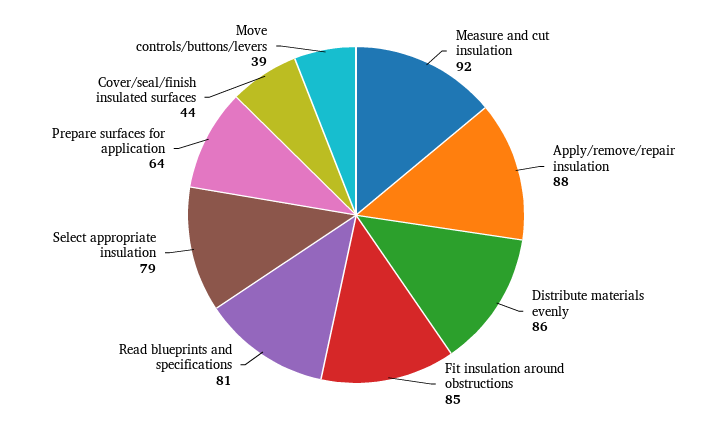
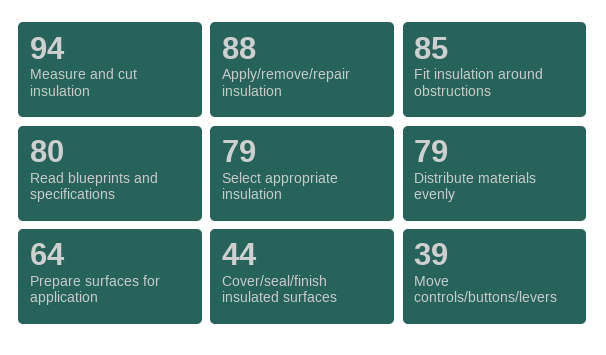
Measure and cut insulation: 92 -> 94
Distribute materials evenly: 86 -> 79
Read blueprints and specifications: 81 -> 80

